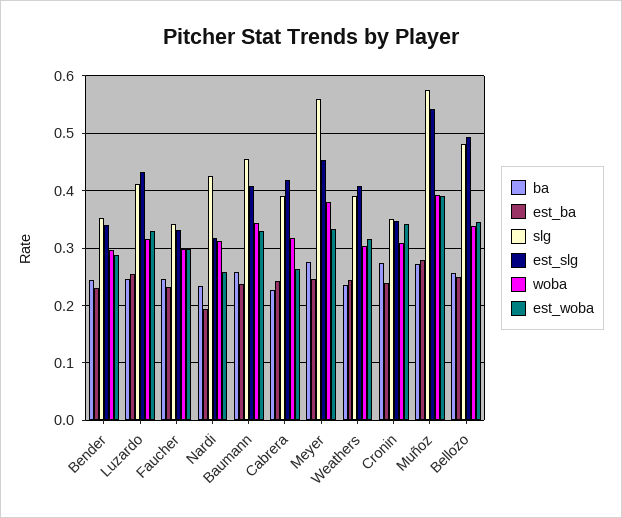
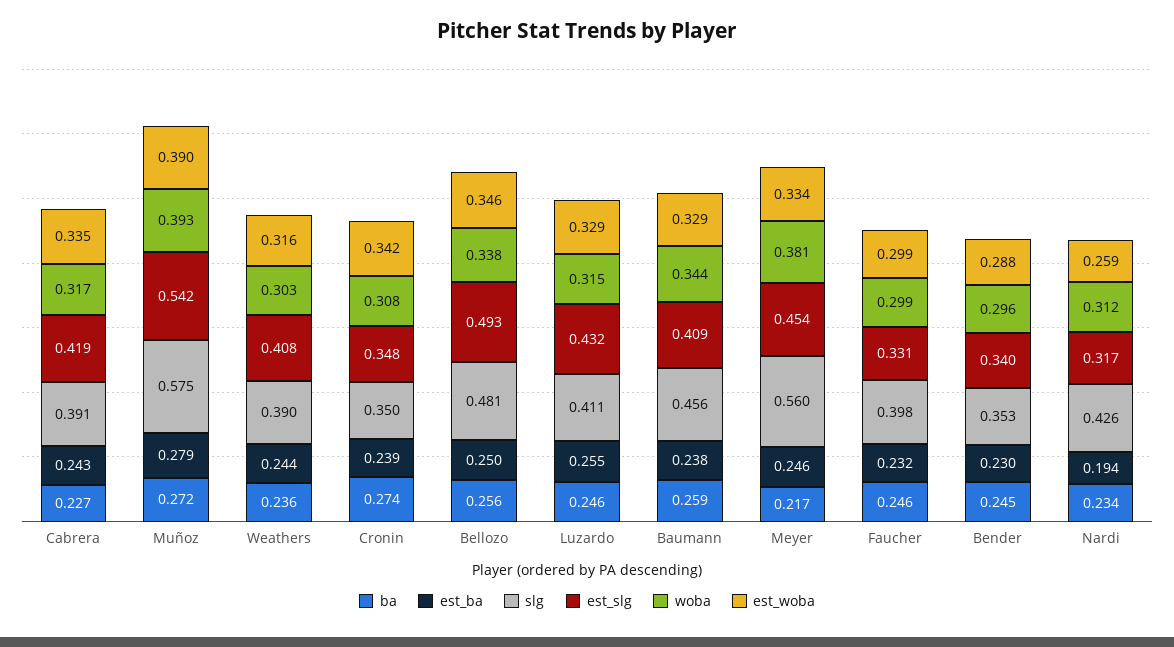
slg, Faucher: 0.34 -> 0.398
est_woba, Cabrera: 0.26 -> 0.335
ba, Meyer: 0.28 -> 0.217

